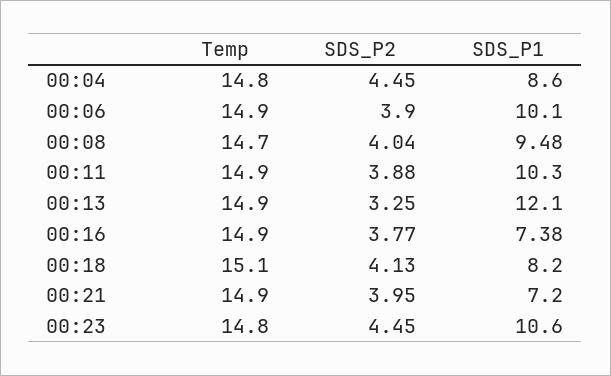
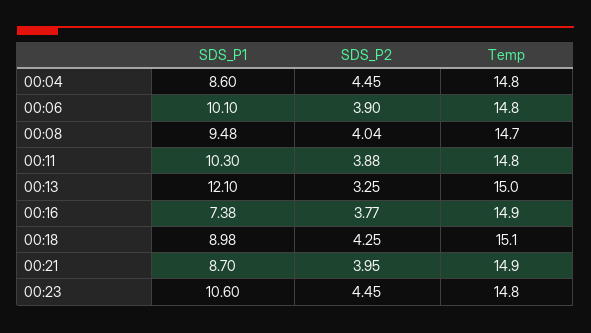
Temp, 00:06: 14.9 -> 14.8
Temp, 00:11: 14.9 -> 14.8
Temp, 00:13: 14.9 -> 15
SDS_P2, 00:18: 4.13 -> 4.25
SDS_P1, 00:18: 8.2 -> 8.98
SDS_P1, 00:21: 7.2 -> 8.7

